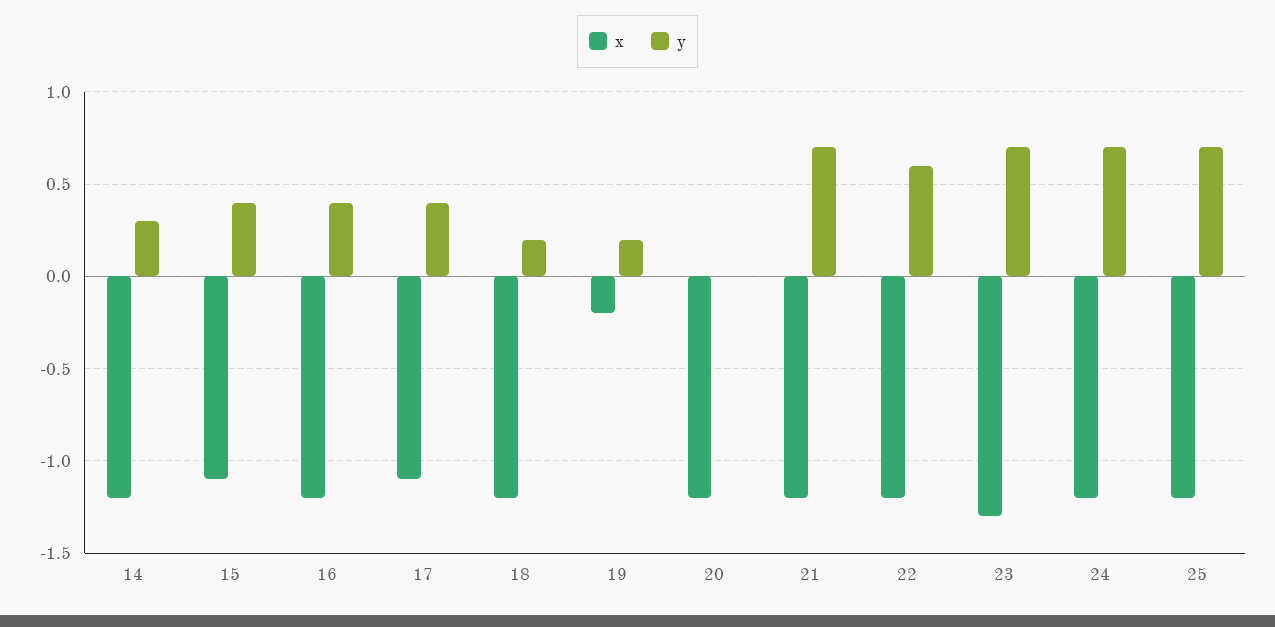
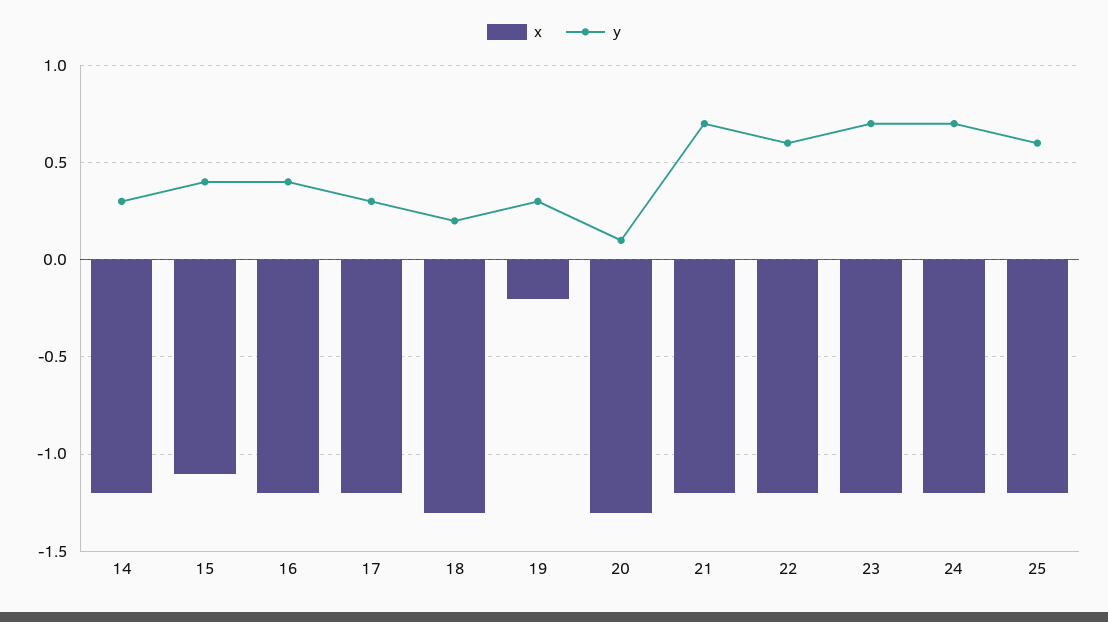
x, 17: -1.1 -> -1.2
y, 17: 0.4 -> 0.3
x, 18: -1.2 -> -1.3
y, 19: 0.2 -> 0.3
x, 20: -1.2 -> -1.3
y, 20: 0 -> 0.1
x, 23: -1.3 -> -1.2
y, 25: 0.7 -> 0.6

